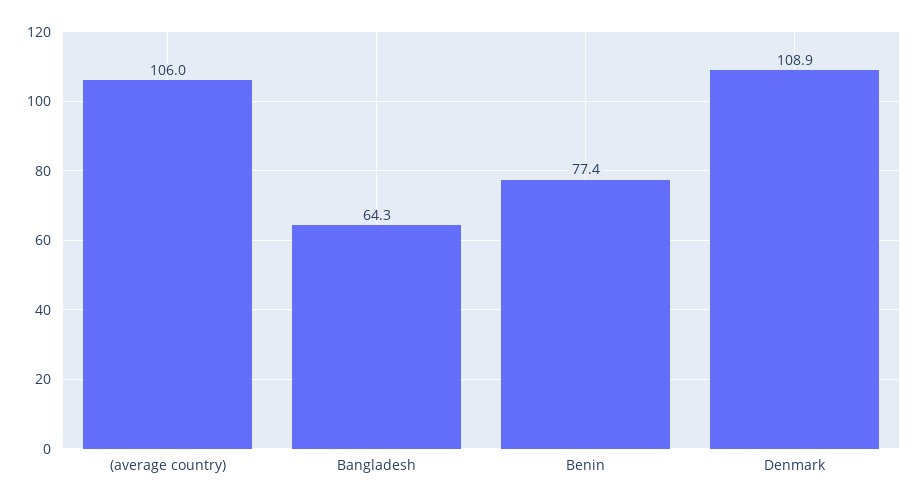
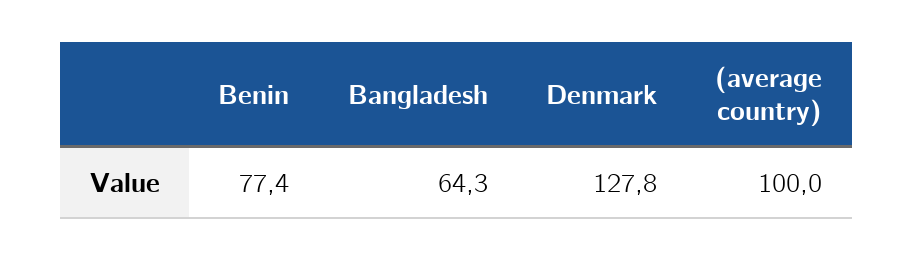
(average country): 106 -> 100
Denmark: 108.9 -> 127.8

